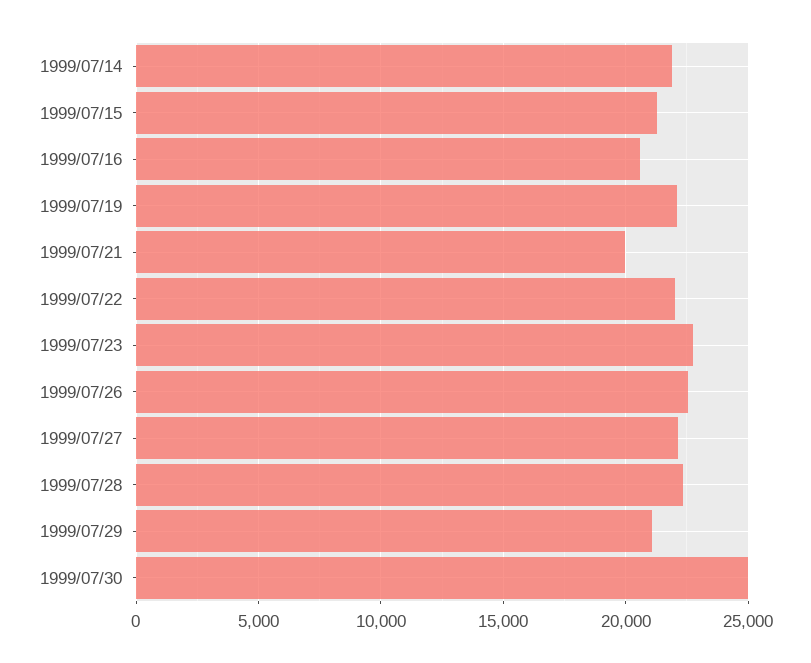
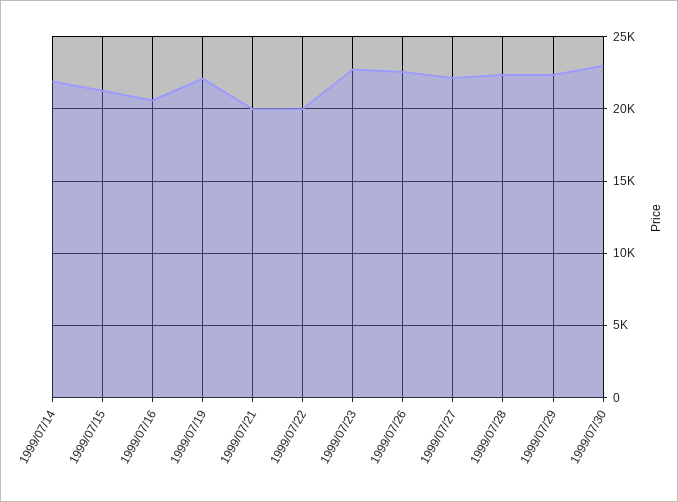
1999/07/22: 22000 -> 20000
1999/07/29: 21000 -> 22500
1999/07/30: 25000 -> 23000

